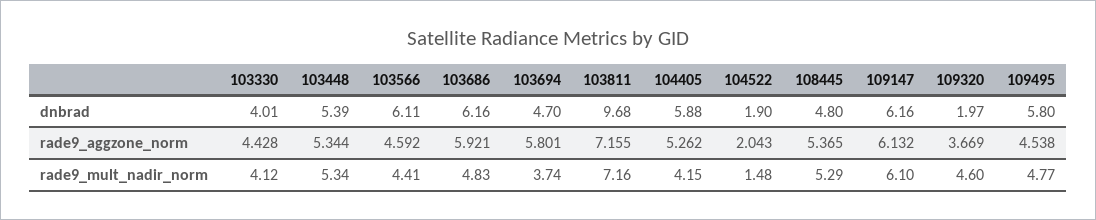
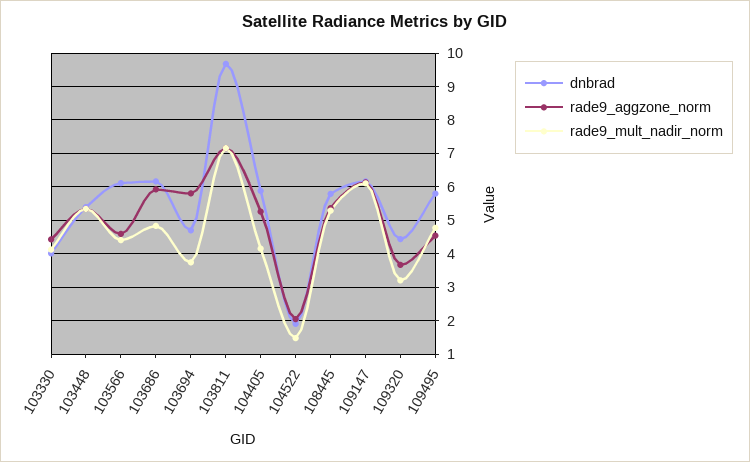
dnbrad, 108445: 4.8 -> 5.8
dnbrad, 109320: 1.97 -> 4.4
rade9_mult_nadir_norm, 109320: 4.6 -> 3.2

